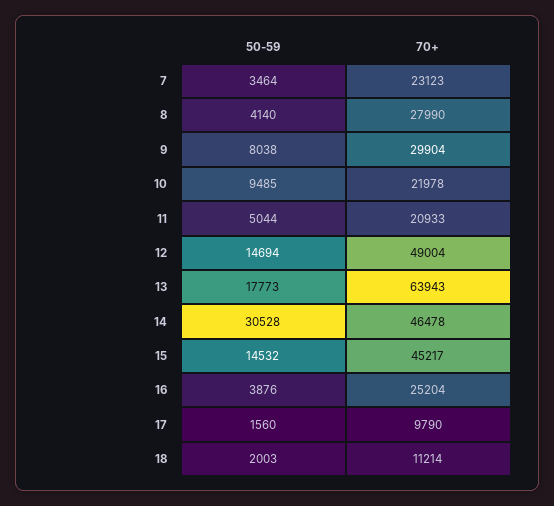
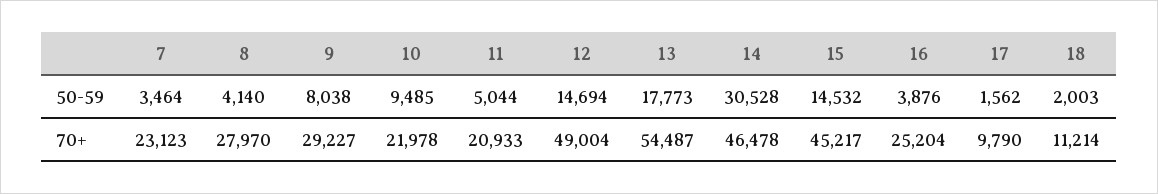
70+, 8: 27990 -> 27970
70+, 9: 29904 -> 29227
70+, 13: 63943 -> 54487
50-59, 17: 1560 -> 1562

